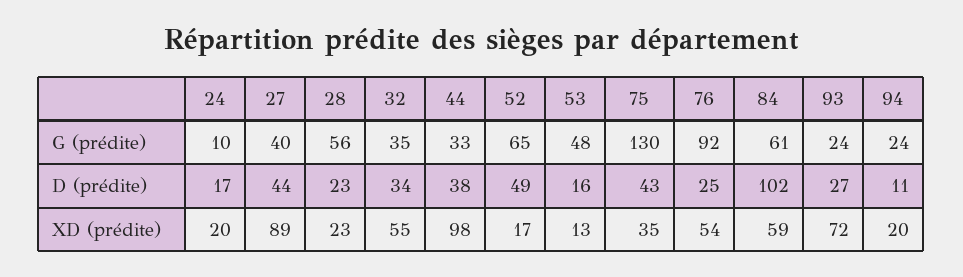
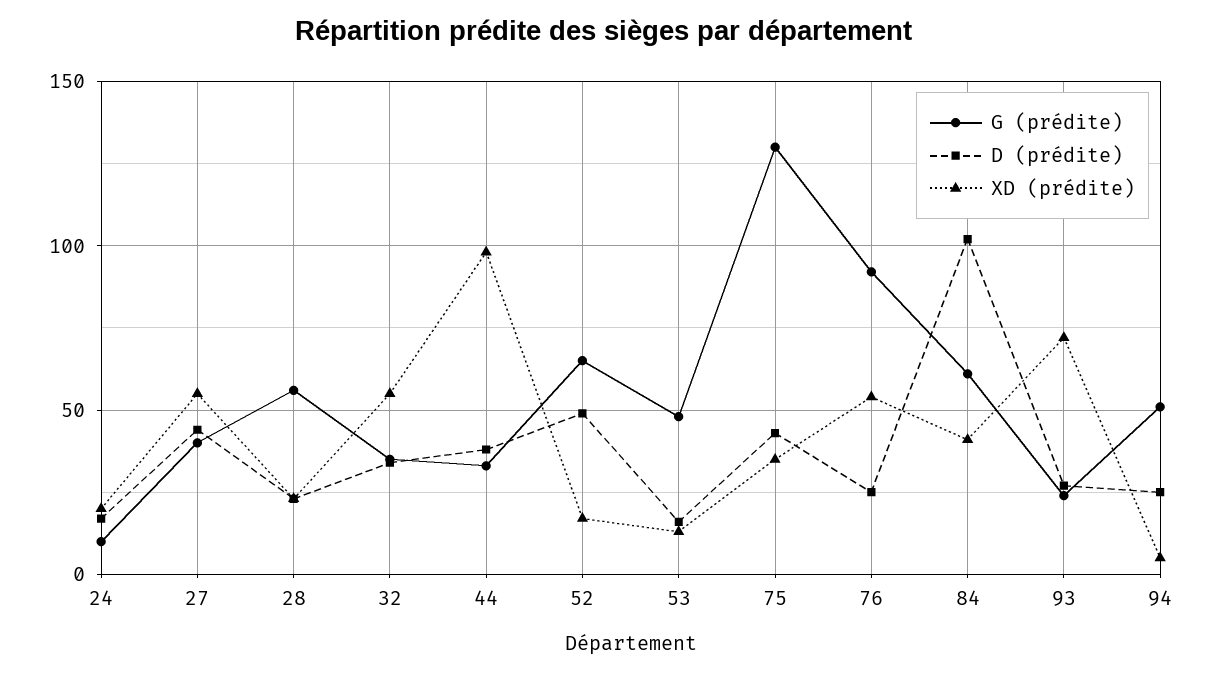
G (prédite), 94: 24 -> 50
D (prédite), 94: 11 -> 25
XD (prédite), 27: 89 -> 55
XD (prédite), 84: 59 -> 40
XD (prédite), 94: 20 -> 5

